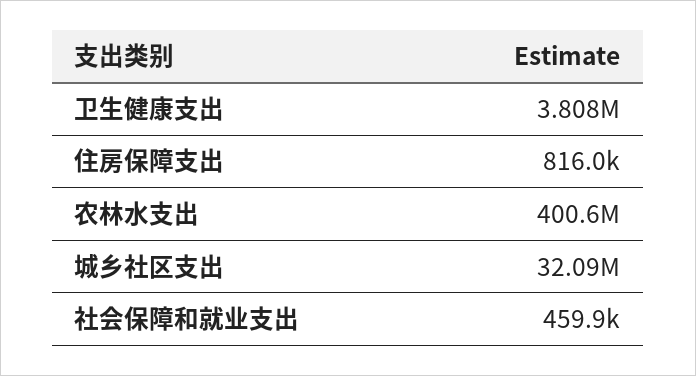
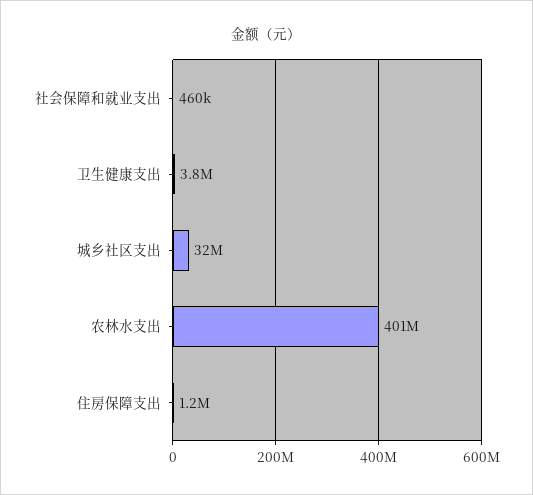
住房保障支出: 816000 -> 1200000

